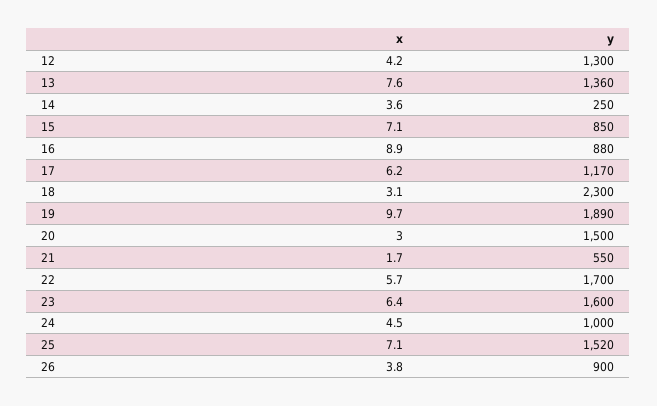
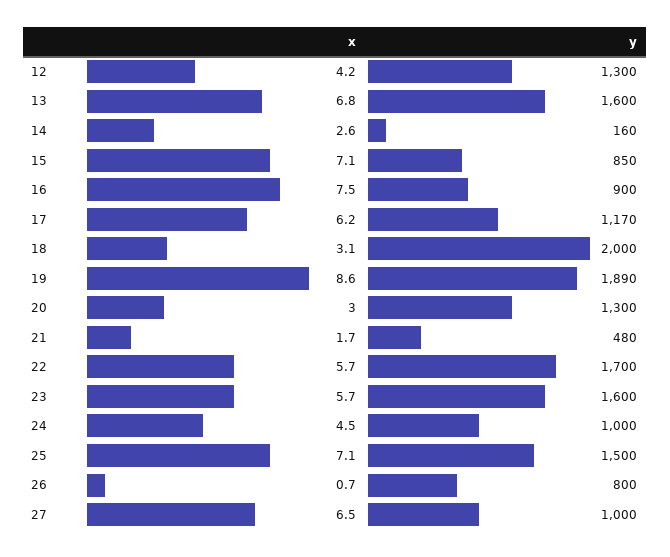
x, 13: 7.6 -> 6.8
y, 13: 1360 -> 1600
x, 14: 3.6 -> 2.6
y, 14: 250 -> 160
x, 16: 8.9 -> 7.5
y, 16: 880 -> 900
y, 18: 2300 -> 2000
x, 19: 9.7 -> 8.6
y, 20: 1500 -> 1300
y, 21: 550 -> 480
x, 23: 6.4 -> 5.7
y, 25: 1520 -> 1500
x, 26: 3.8 -> 0.7
y, 26: 900 -> 800
x, 27: none -> 6.5
y, 27: none -> 1000

